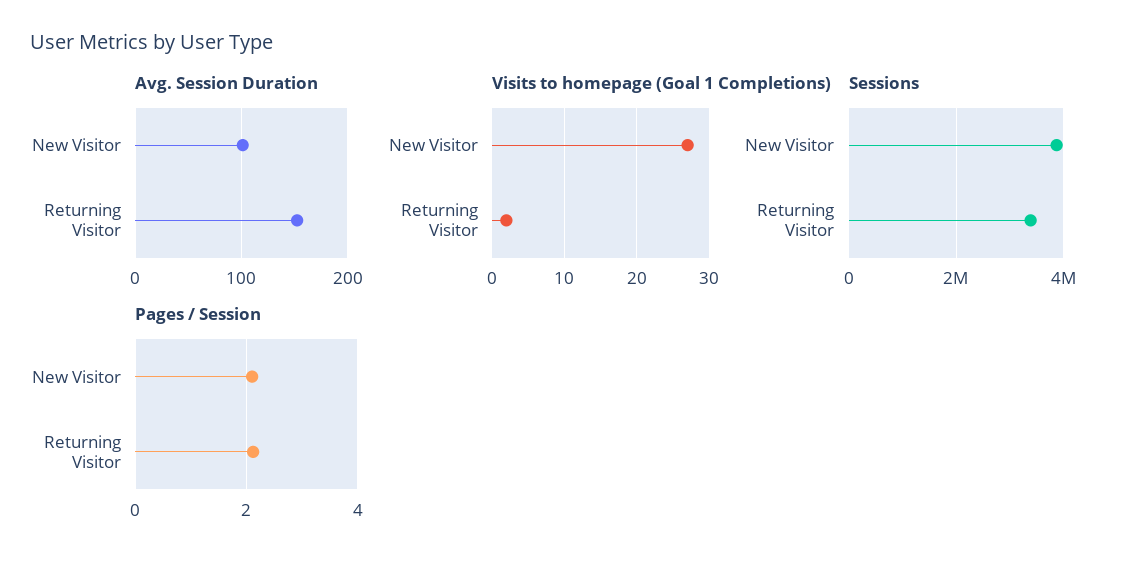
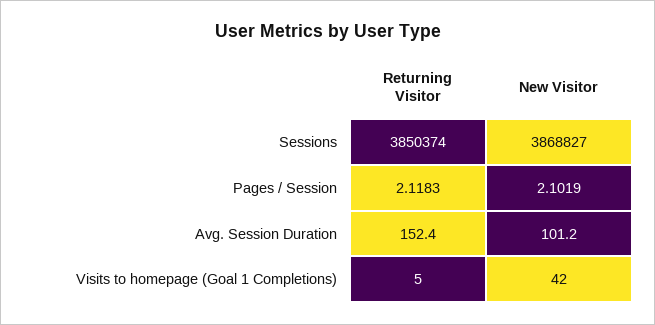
Visits to homepage (Goal 1 Completions), New Visitor: 27 -> 42
Visits to homepage (Goal 1 Completions), Returning Visitor: 2 -> 5
Sessions, Returning Visitor: 3400000 -> 3850374

